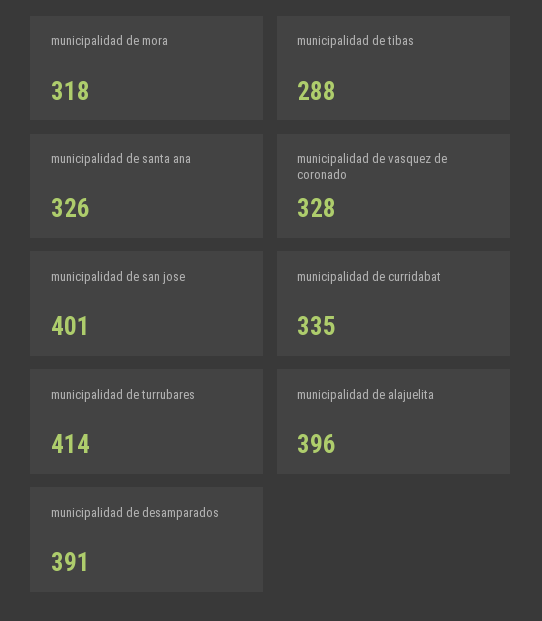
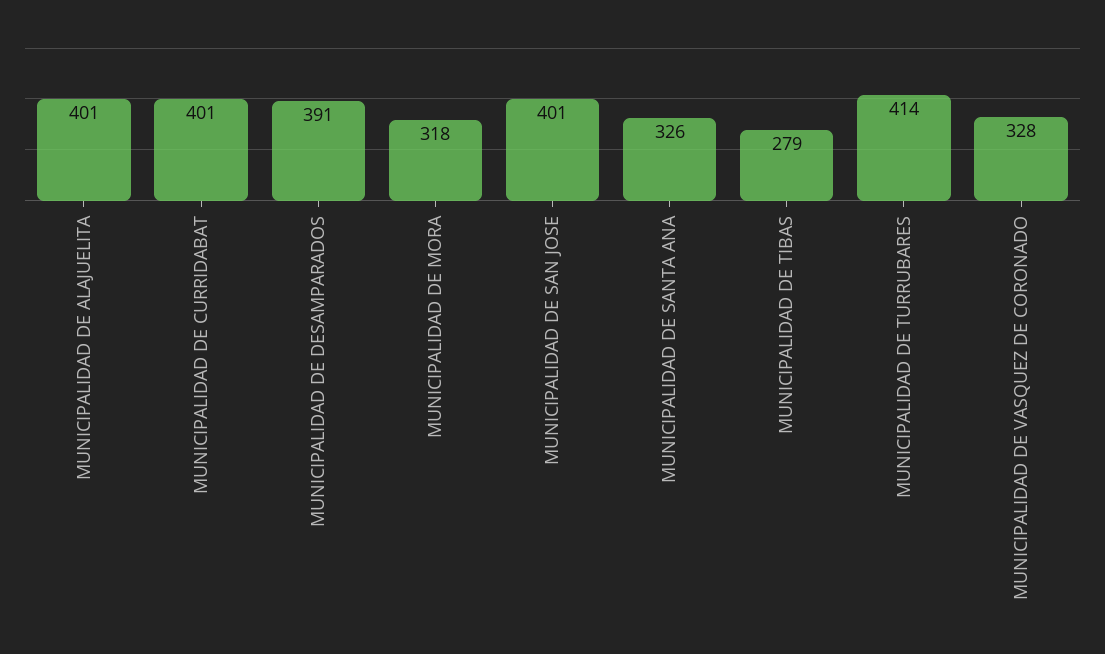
municipalidad de tibas: 288 -> 279
municipalidad de curridabat: 335 -> 401
municipalidad de alajuelita: 396 -> 401

